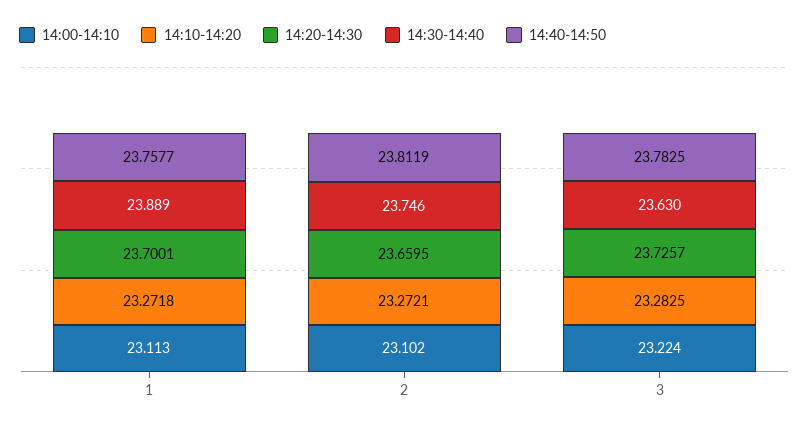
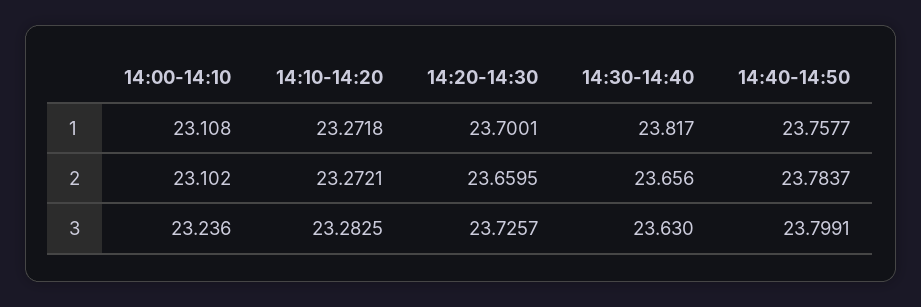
14:00-14:10, 1: 23.113 -> 23.108
14:30-14:40, 1: 23.889 -> 23.817
14:30-14:40, 2: 23.746 -> 23.656
14:40-14:50, 2: 23.8119 -> 23.7837
14:00-14:10, 3: 23.224 -> 23.236
14:40-14:50, 3: 23.7825 -> 23.7991

